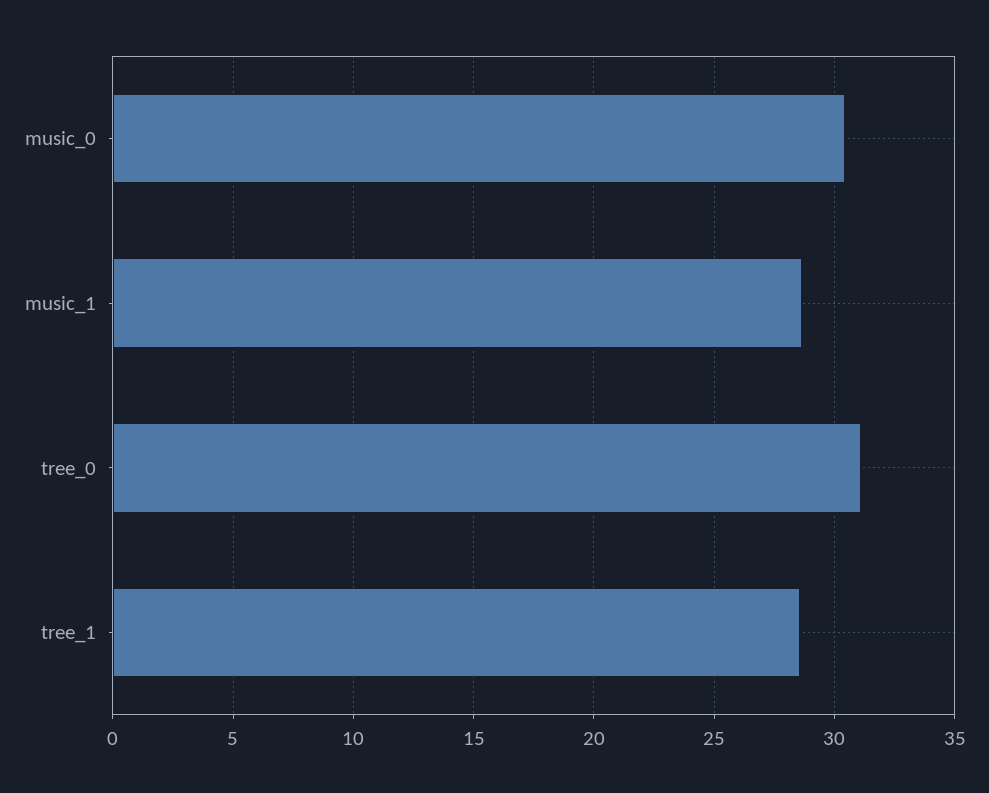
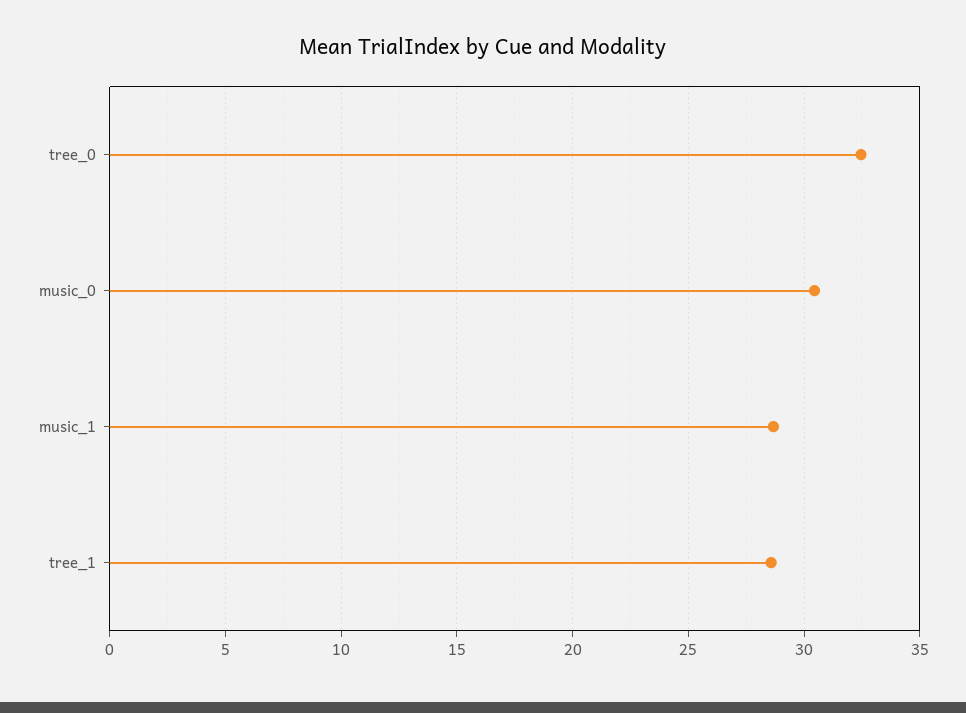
tree_0: 31 -> 32.5

